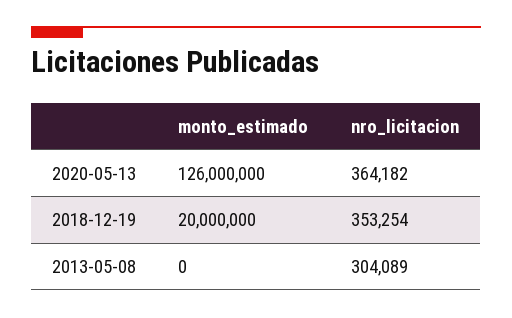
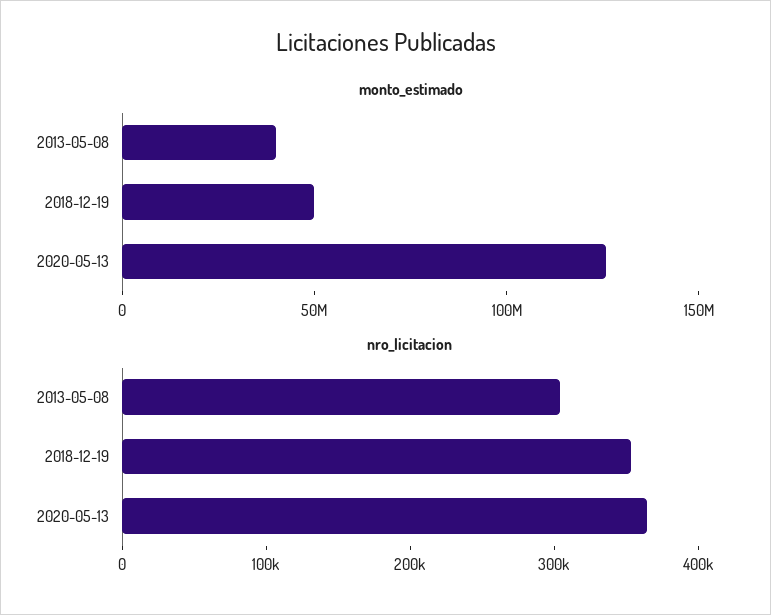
monto_estimado, 2018-12-19: 20000000 -> 50000000
monto_estimado, 2013-05-08: 0 -> 40000000

